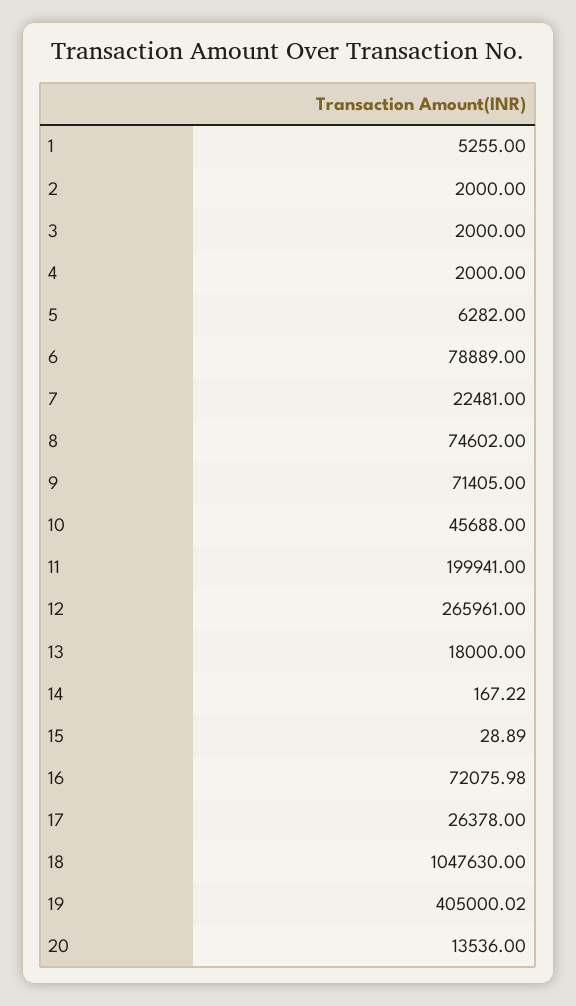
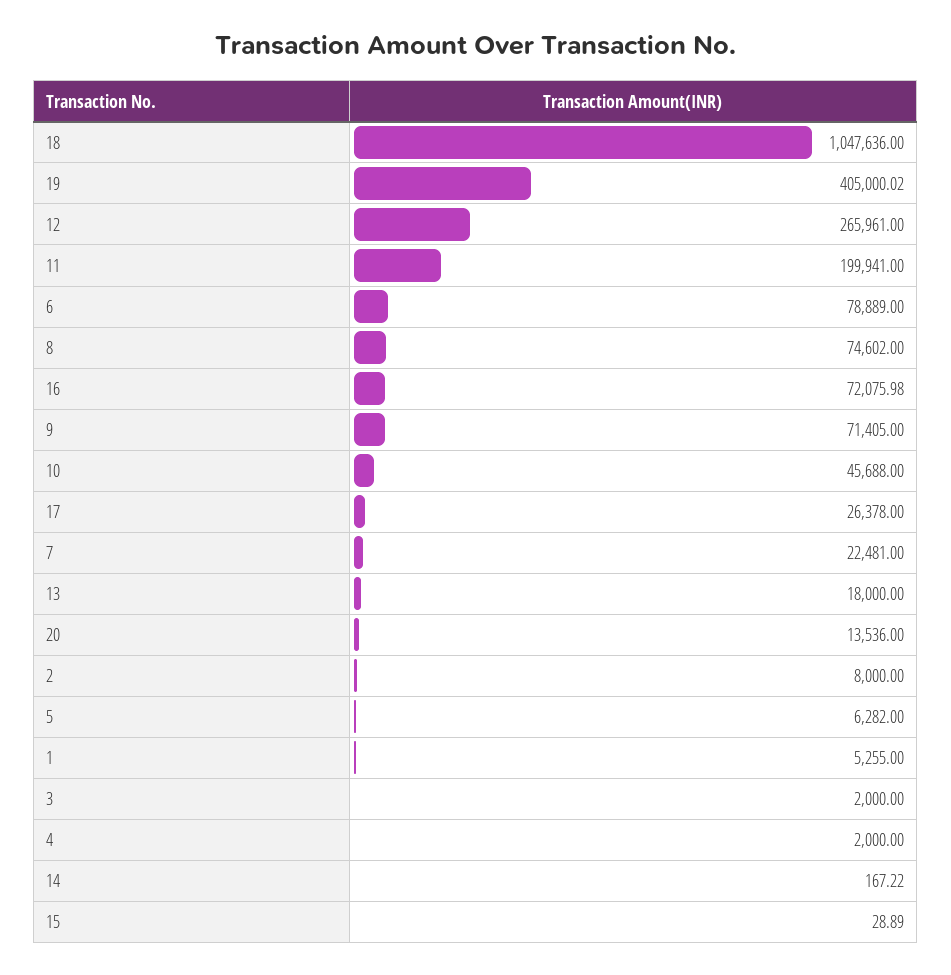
2: 2000 -> 8000
18: 1047630 -> 1047636

